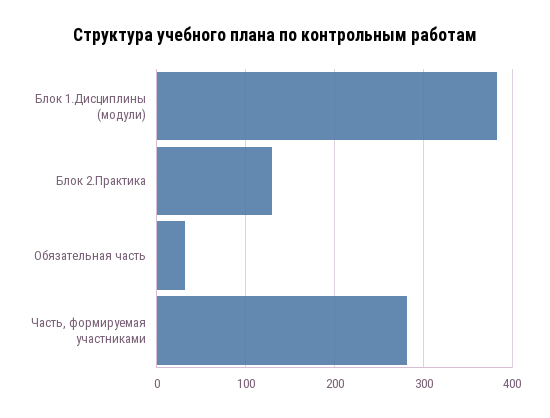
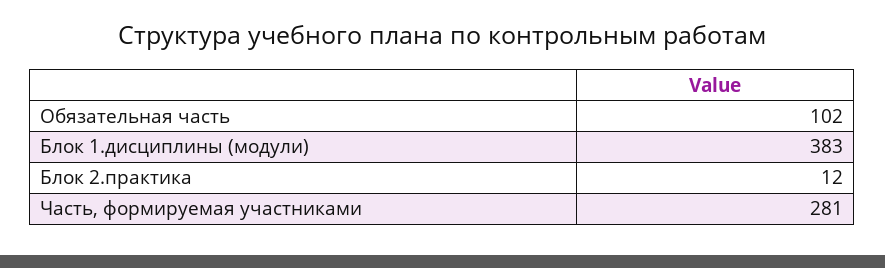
Блок 2.Практика: 130 -> 12
Обязательная часть: 30 -> 102

